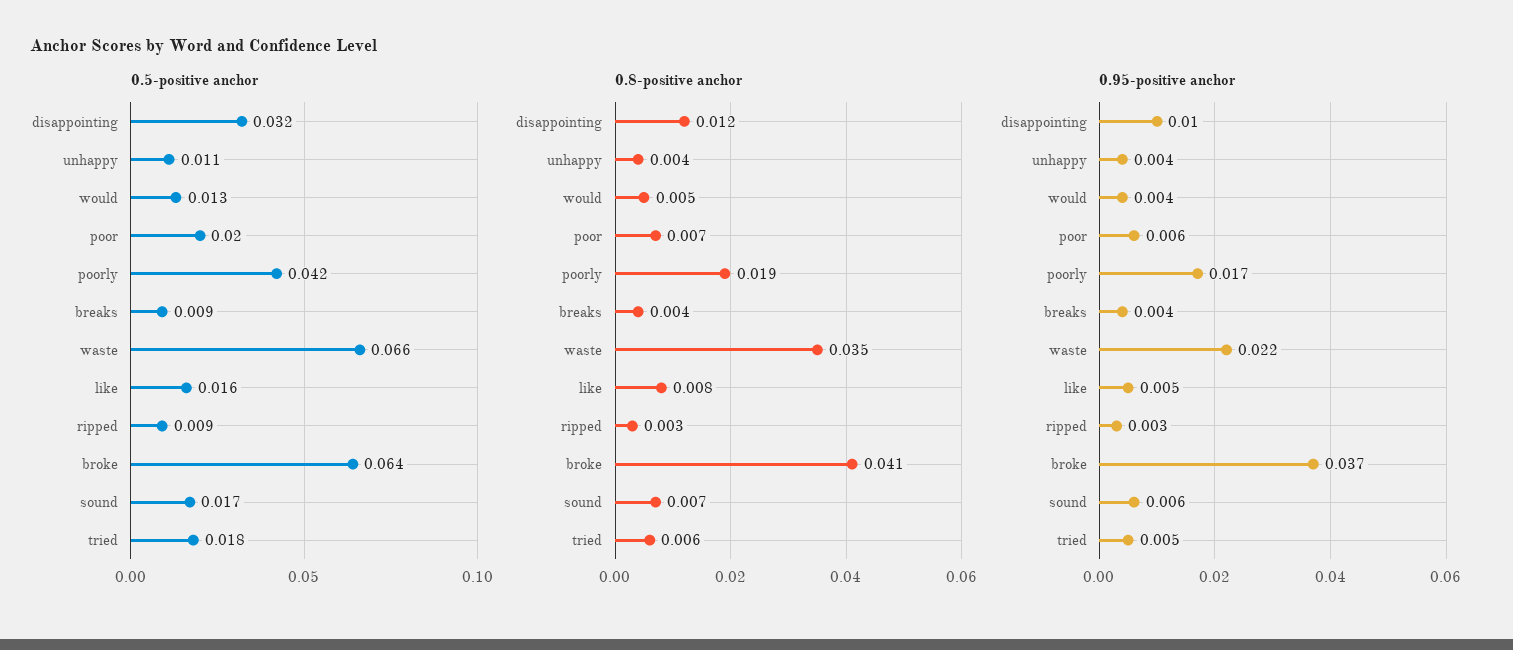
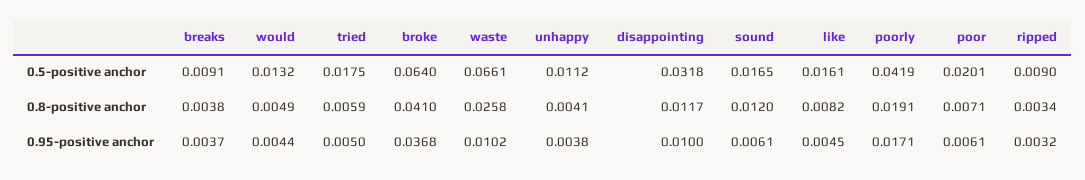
0.8-positive anchor, waste: 0.035 -> 0.0258
0.8-positive anchor, sound: 0.007 -> 0.012
0.95-positive anchor, waste: 0.022 -> 0.0102

